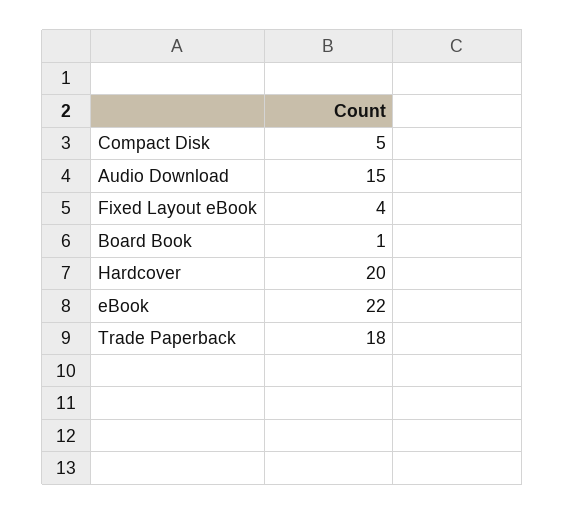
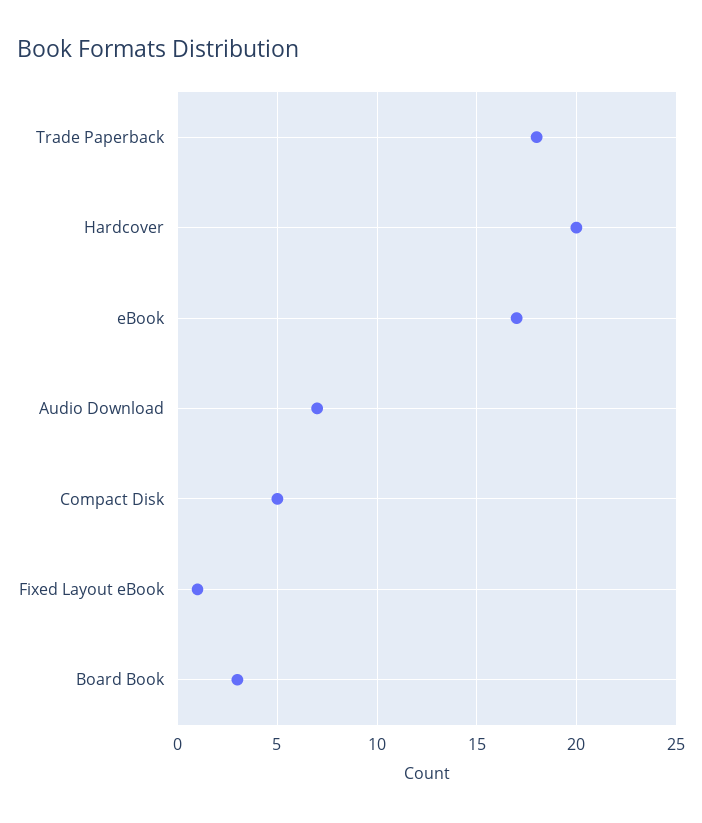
Audio Download: 15 -> 7
Fixed Layout eBook: 4 -> 1
Board Book: 1 -> 3
eBook: 22 -> 17

